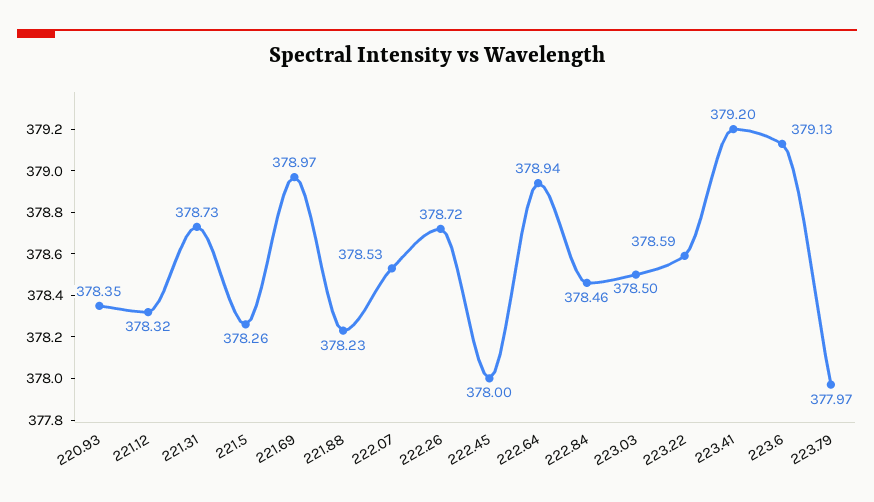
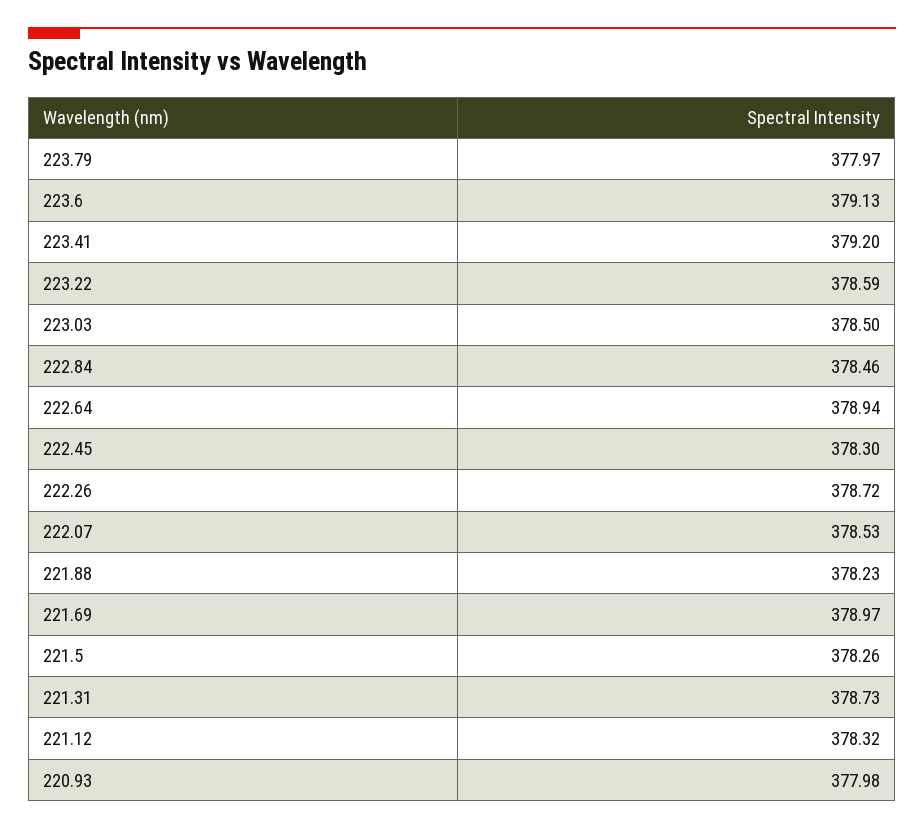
220.93: 378.35 -> 377.98
222.45: 378 -> 378.3

